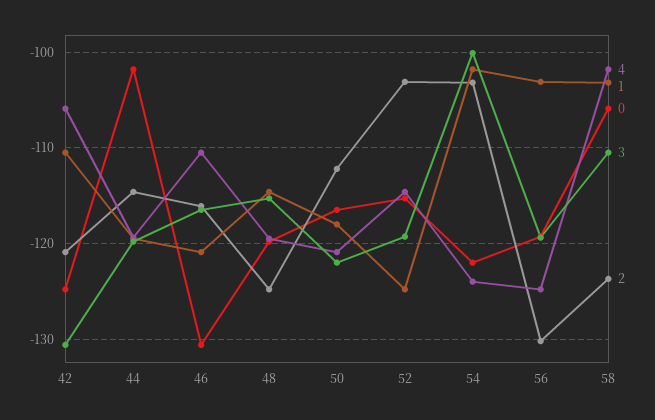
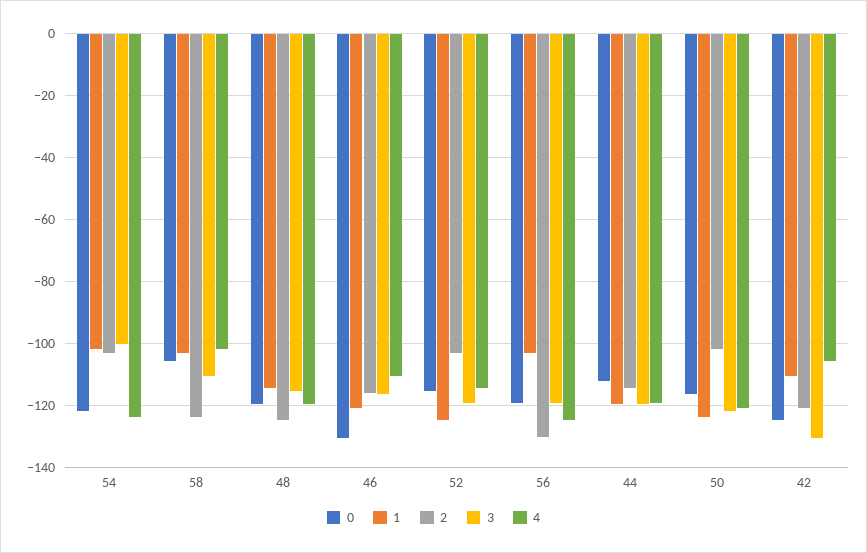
0, 44: -102 -> -112
1, 50: -118 -> -124
2, 50: -112 -> -102

